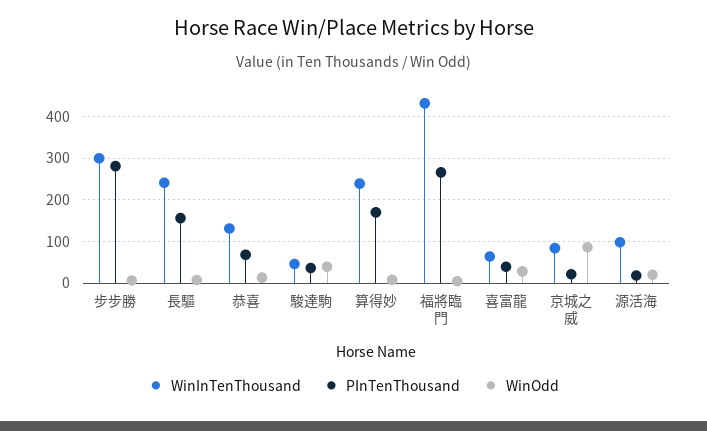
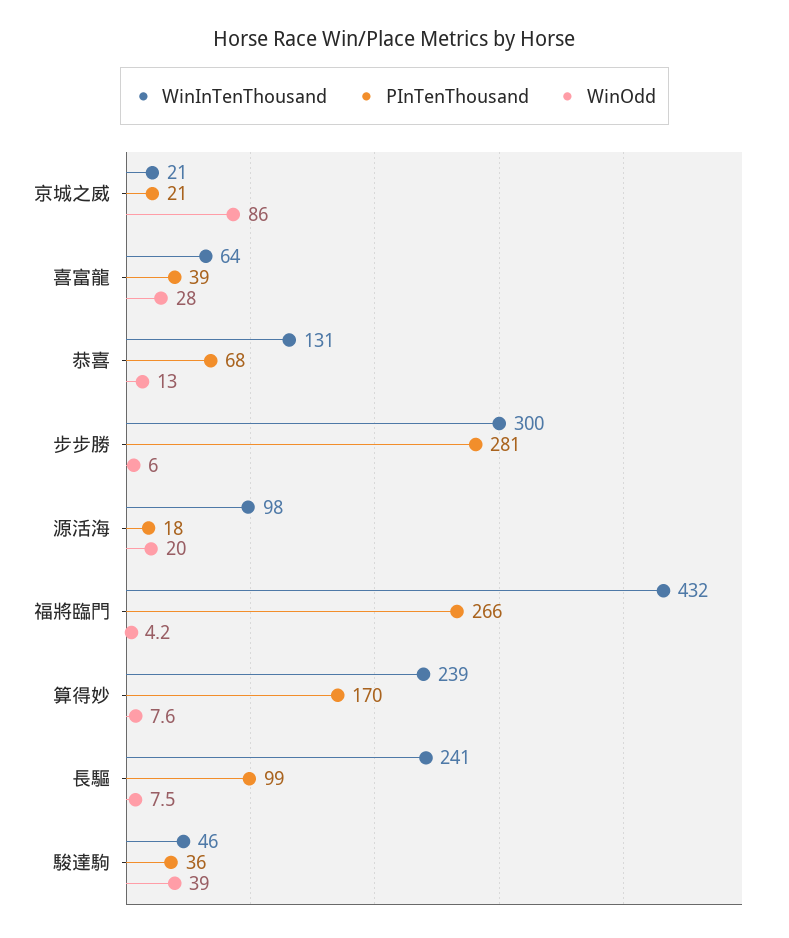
PInTenThousand, 長驅: 160 -> 99
WinInTenThousand, 京城之威: 80 -> 21

